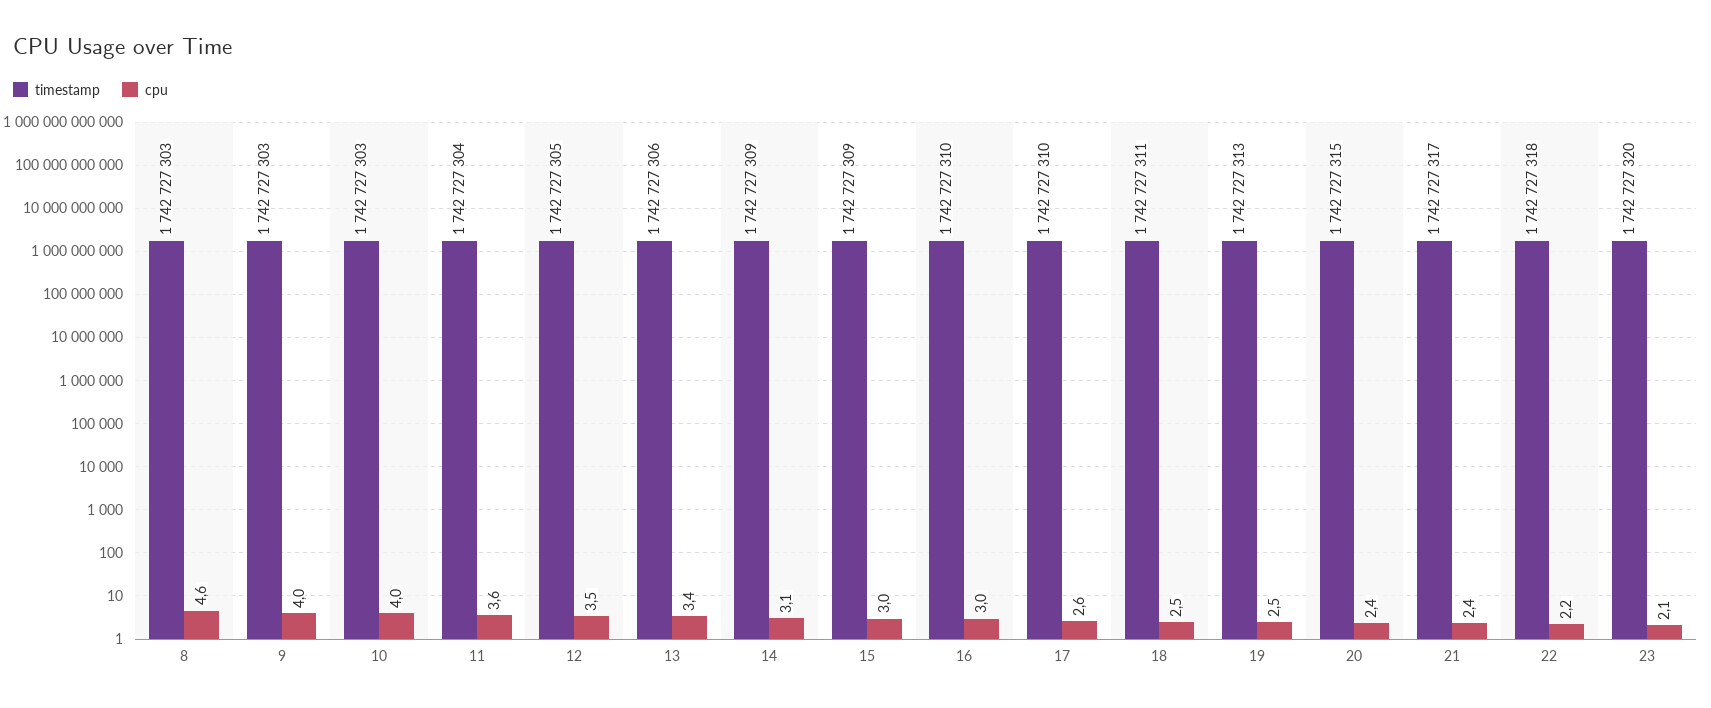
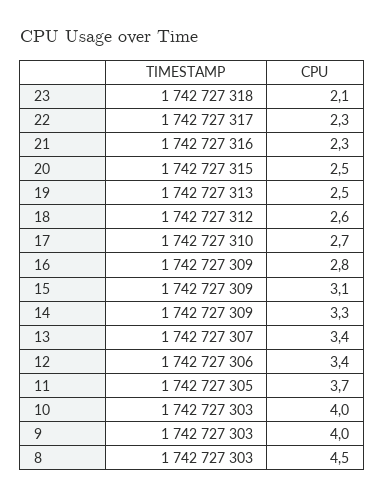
cpu, 8: 4.6 -> 4.5
timestamp, 11: 1742727304 -> 1742727305
cpu, 11: 3.6 -> 3.7
timestamp, 12: 1742727305 -> 1742727306
cpu, 12: 3.5 -> 3.4
timestamp, 13: 1742727306 -> 1742727307
cpu, 14: 3.1 -> 3.3
cpu, 15: 3 -> 3.1
timestamp, 16: 1742727310 -> 1742727309
cpu, 16: 3 -> 2.8
cpu, 17: 2.6 -> 2.7
timestamp, 18: 1742727311 -> 1742727312
cpu, 18: 2.5 -> 2.6
cpu, 20: 2.4 -> 2.5
timestamp, 21: 1742727317 -> 1742727316
cpu, 21: 2.4 -> 2.3
timestamp, 22: 1742727318 -> 1742727317
cpu, 22: 2.2 -> 2.3
timestamp, 23: 1742727320 -> 1742727318

